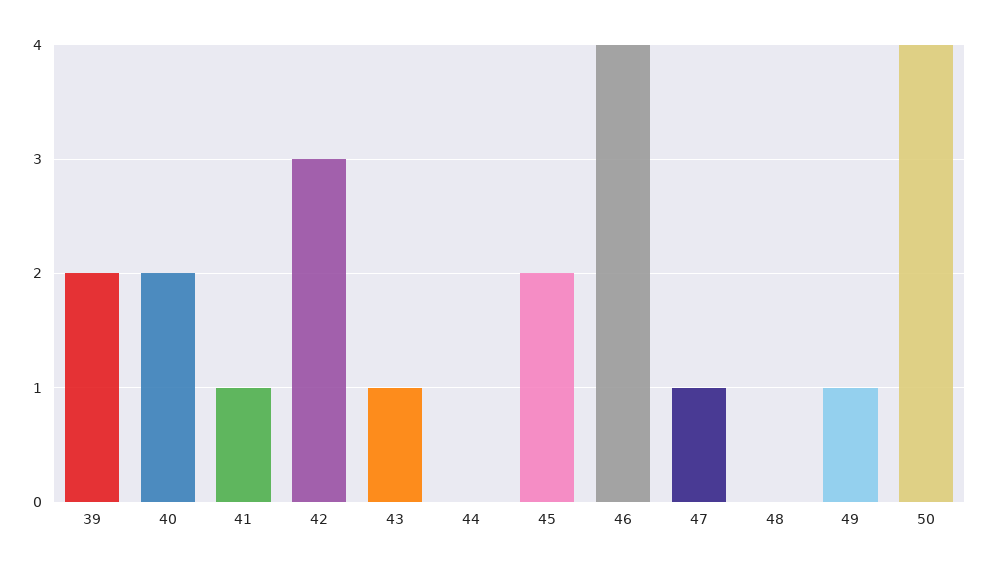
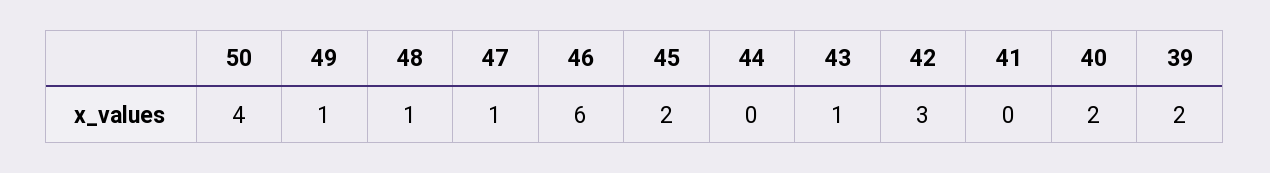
41: 1 -> 0
46: 4 -> 6
48: 0 -> 1

